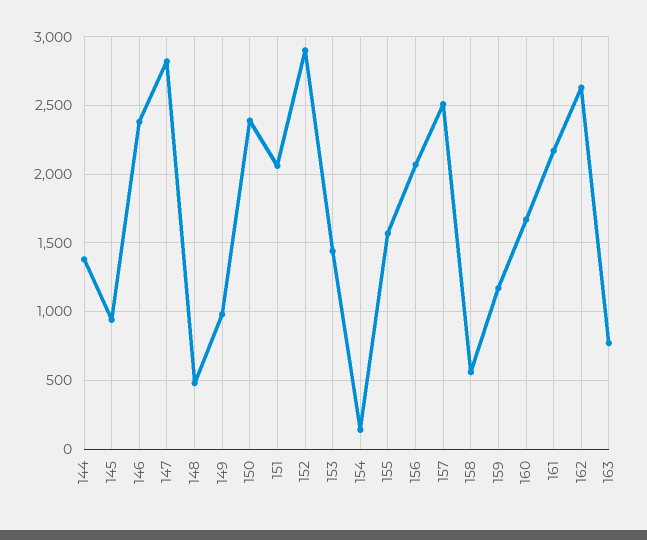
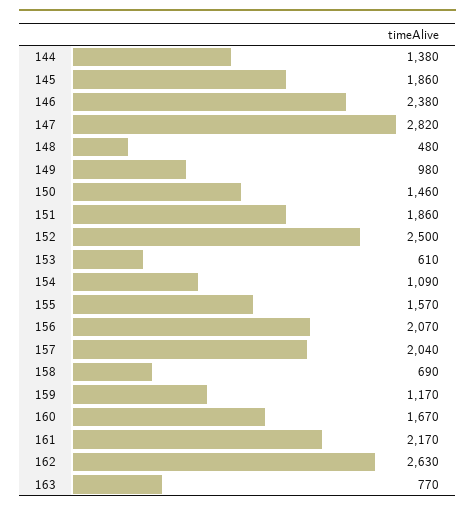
145: 950 -> 1860
150: 2400 -> 1460
151: 2050 -> 1860
152: 2900 -> 2500
153: 1450 -> 610
154: 150 -> 1090
157: 2500 -> 2040
158: 550 -> 690

